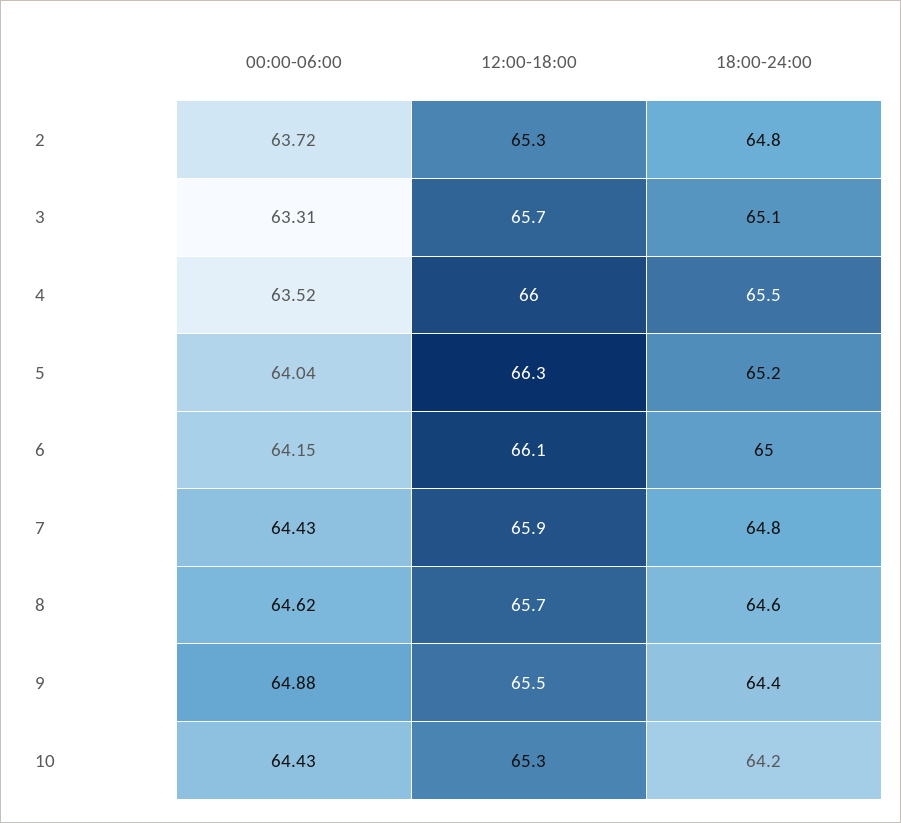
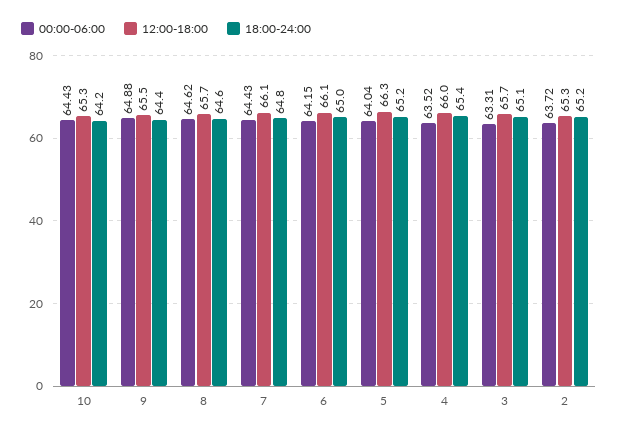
18:00-24:00, 2: 64.8 -> 65.2
18:00-24:00, 4: 65.5 -> 65.4
12:00-18:00, 7: 65.9 -> 66.1

